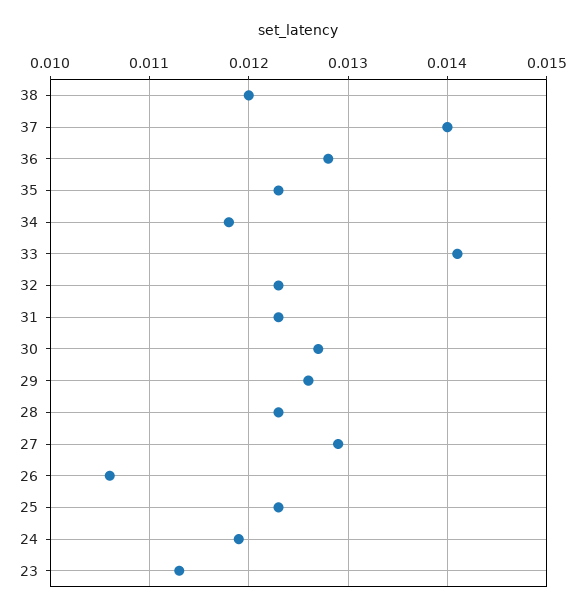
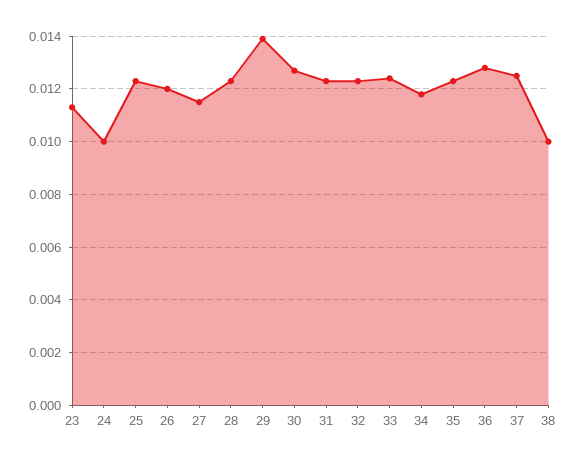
38: 0.012 -> 0.01
37: 0.014 -> 0.0125
33: 0.0141 -> 0.0125
29: 0.0126 -> 0.014
27: 0.0129 -> 0.0115
26: 0.0106 -> 0.012
24: 0.0119 -> 0.01

